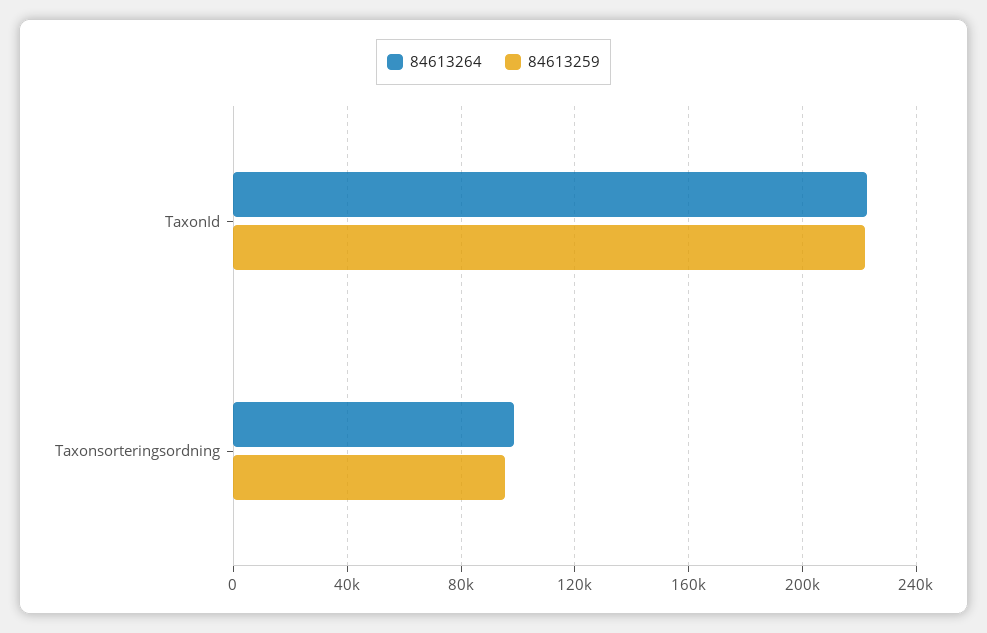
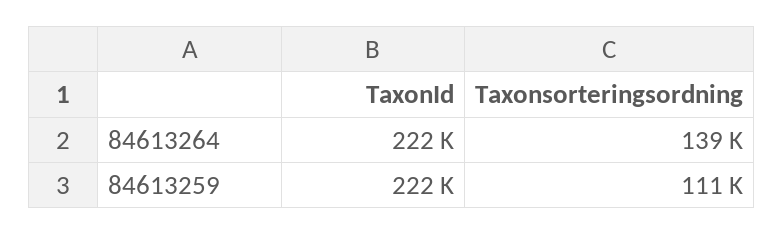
84613264, Taxonsorteringsordning: 100000 -> 139000
84613259, Taxonsorteringsordning: 95000 -> 111000

